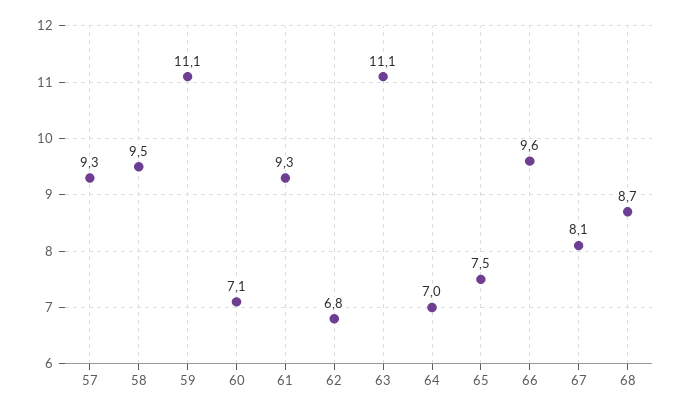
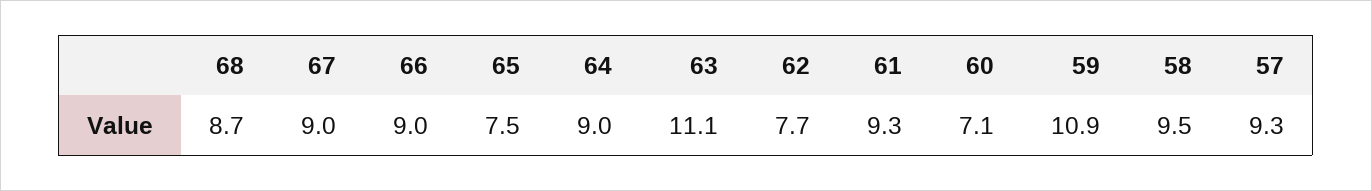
59: 11.1 -> 10.9
62: 6.8 -> 7.7
64: 7 -> 9
66: 9.6 -> 9
67: 8.1 -> 9

